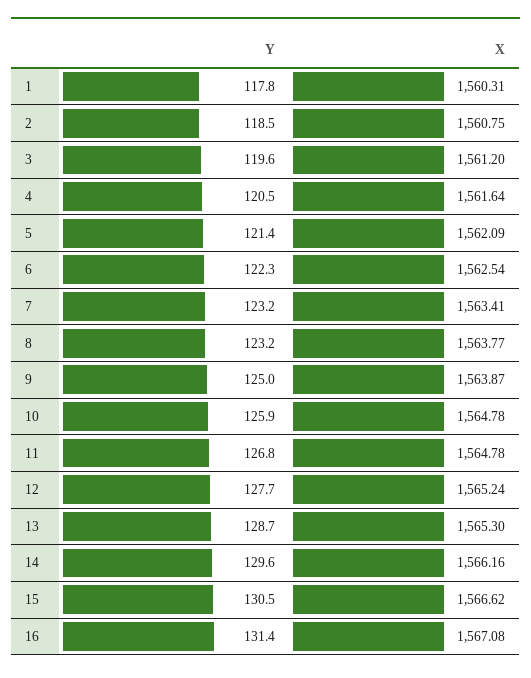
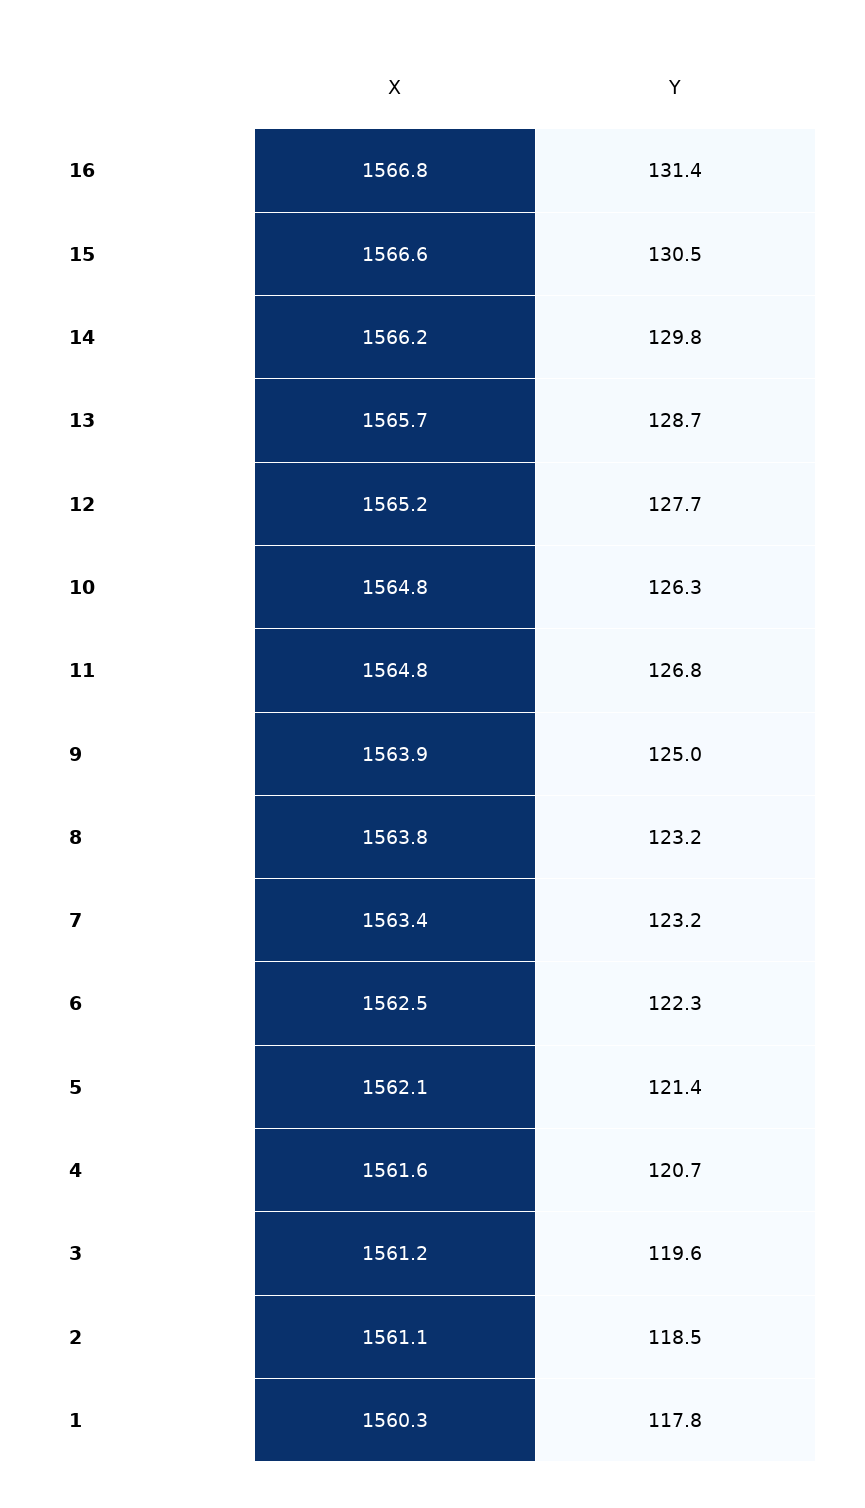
X, 2: 1560.75 -> 1561.1
Y, 4: 120.5 -> 120.7
Y, 10: 125.9 -> 126.3
X, 13: 1565.3 -> 1565.7
Y, 14: 129.6 -> 129.8
X, 16: 1567.08 -> 1566.8

